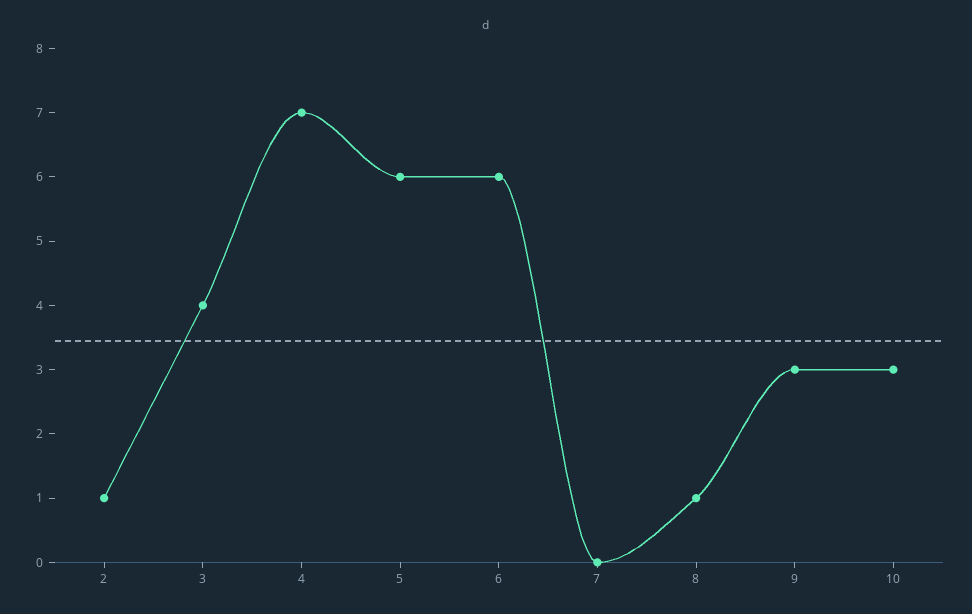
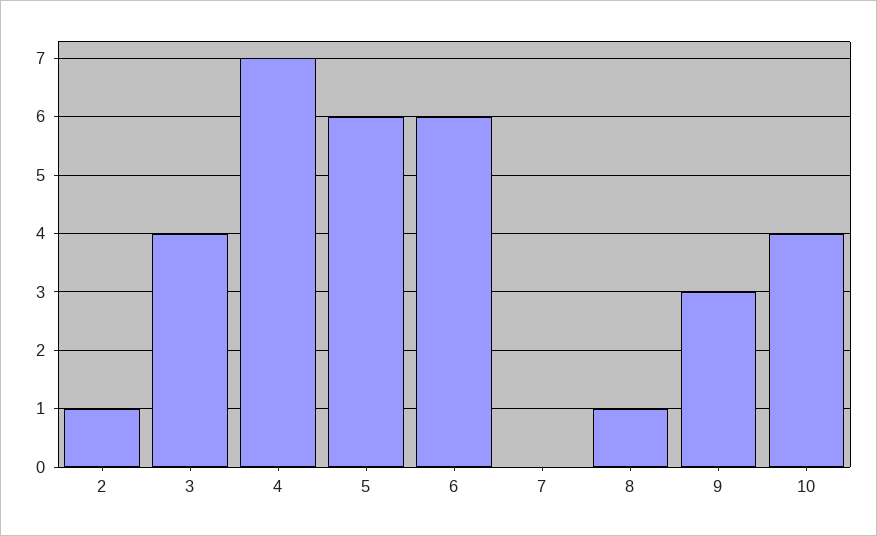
10: 3 -> 4

